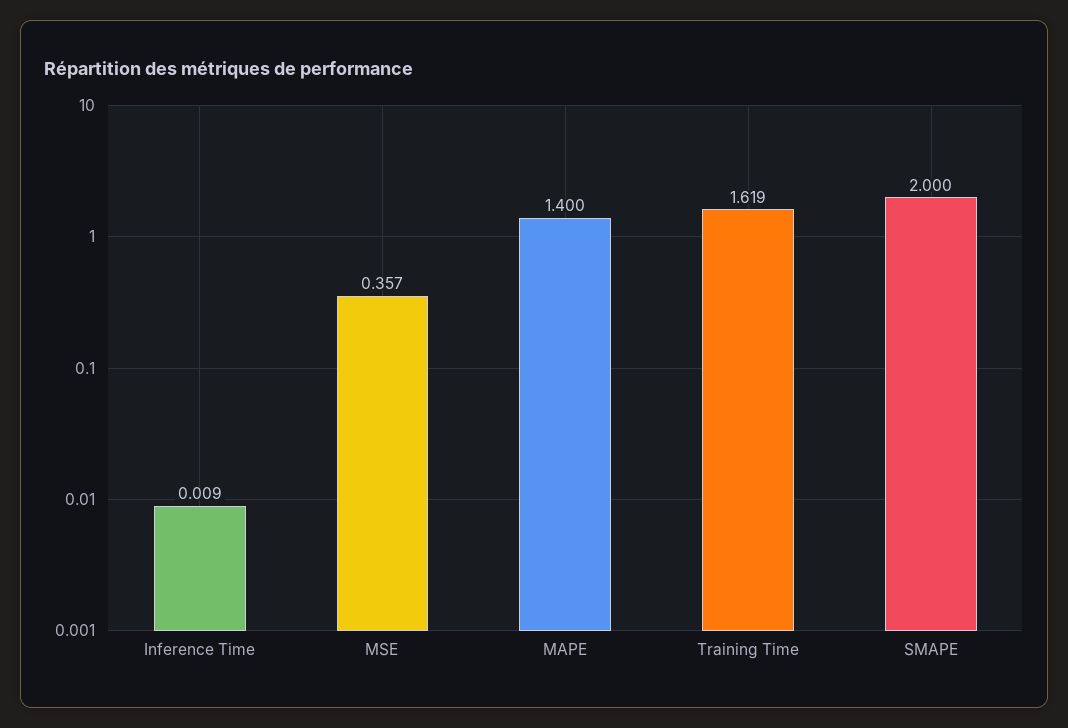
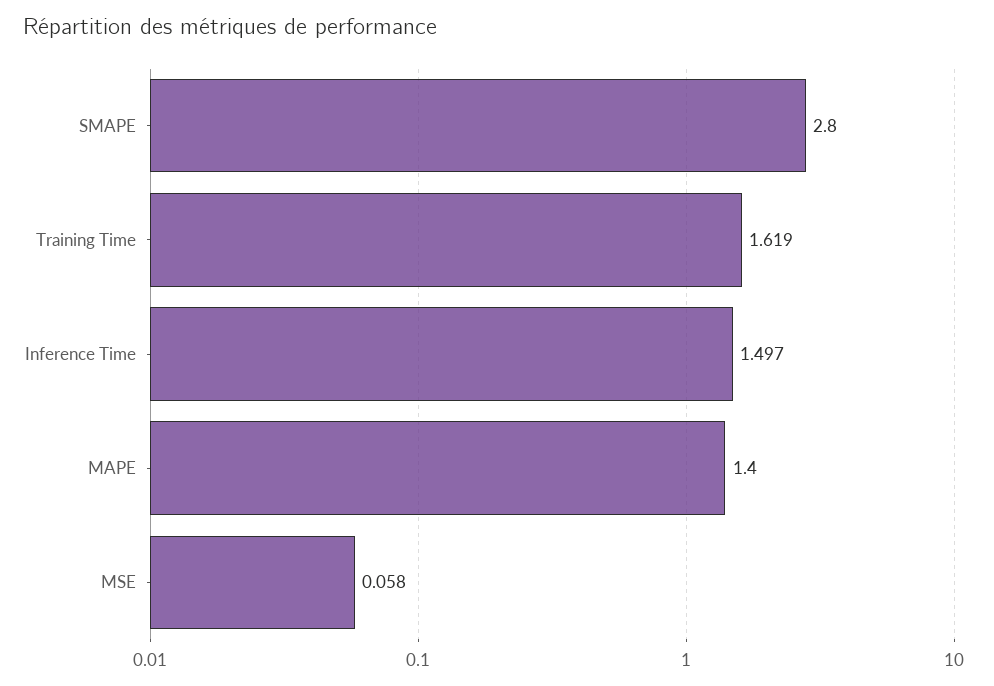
Inference Time: 0.009 -> 1.497
MSE: 0.357 -> 0.058
SMAPE: 2 -> 2.8

